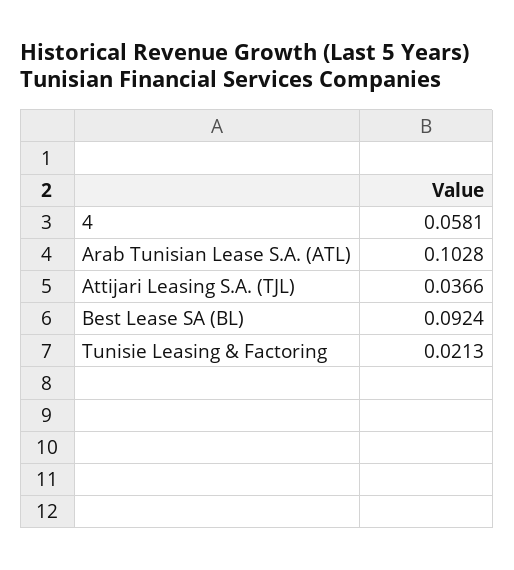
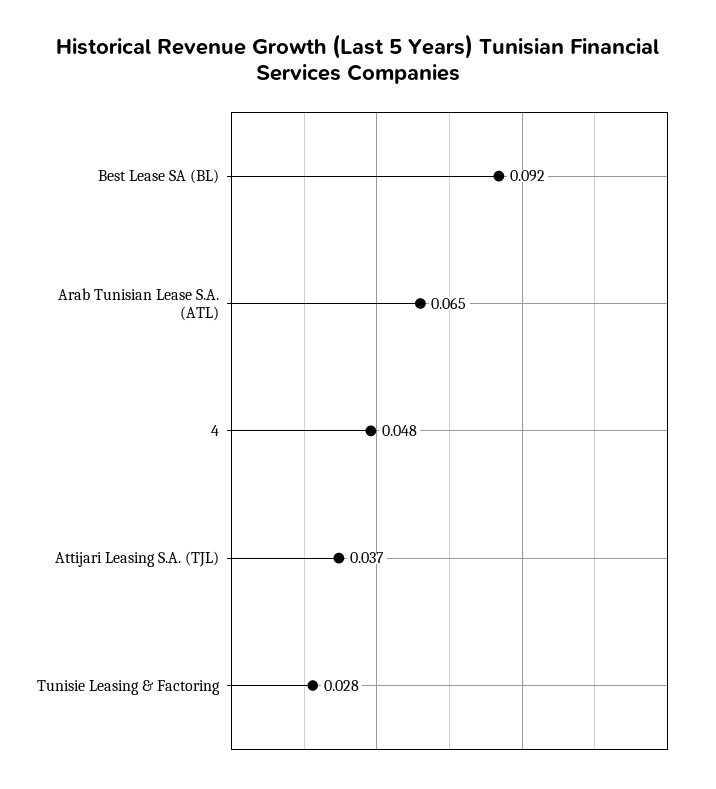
4: 0.0581 -> 0.048
Arab Tunisian Lease S.A. (ATL): 0.1028 -> 0.065
Tunisie Leasing & Factoring: 0.0213 -> 0.028

